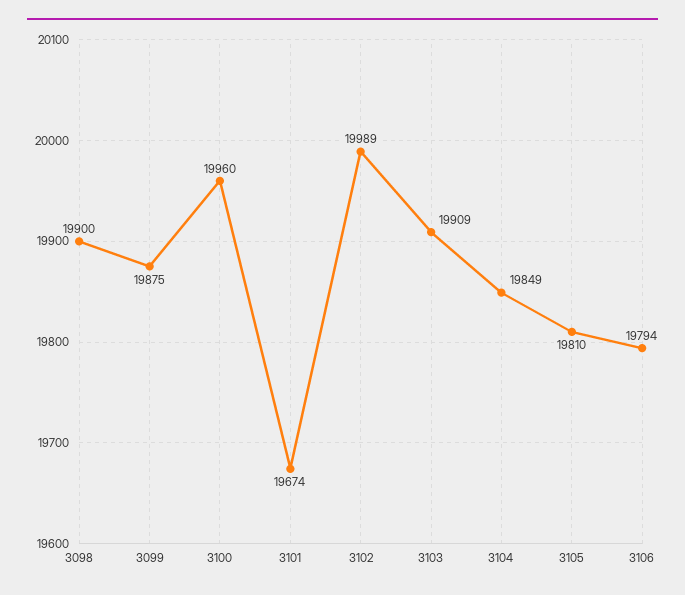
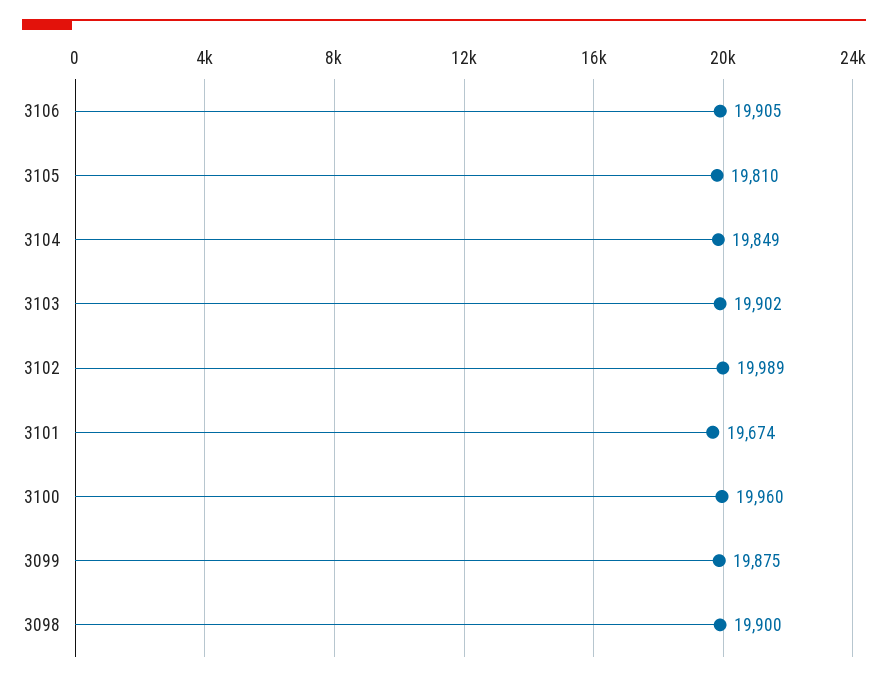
3103: 19909 -> 19902
3106: 19794 -> 19905

